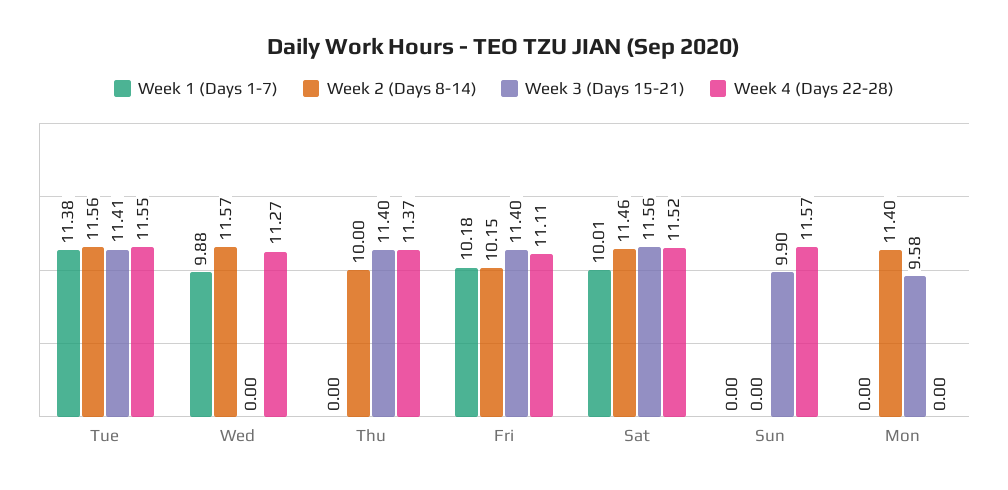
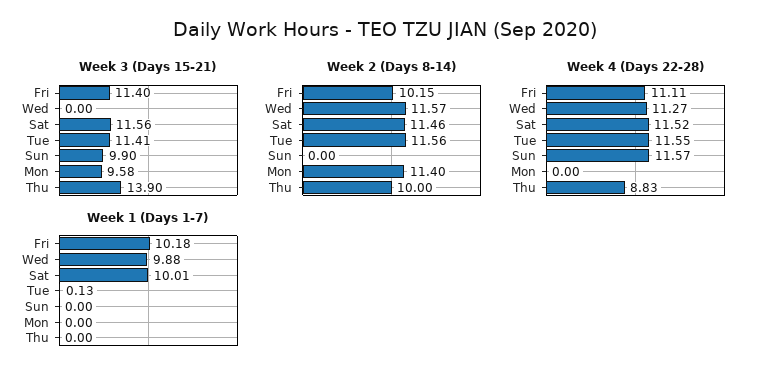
Week 1 (Days 1-7), Tue: 11.38 -> 0.13
Week 3 (Days 15-21), Thu: 11.4 -> 13.9
Week 4 (Days 22-28), Thu: 11.37 -> 8.83

